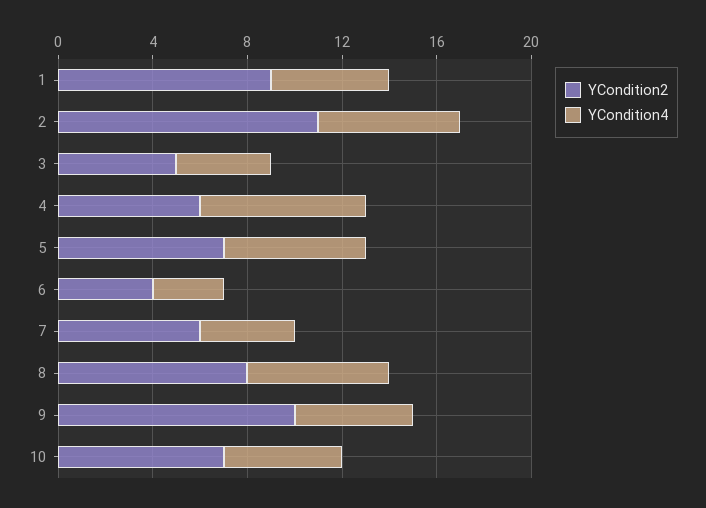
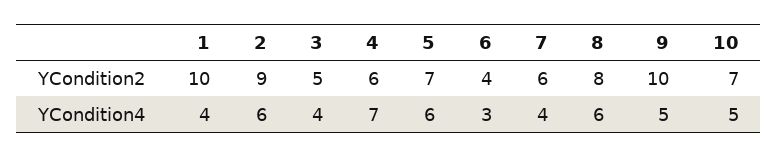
YCondition2, 1: 9 -> 10
YCondition4, 1: 5 -> 4
YCondition2, 2: 11 -> 9

